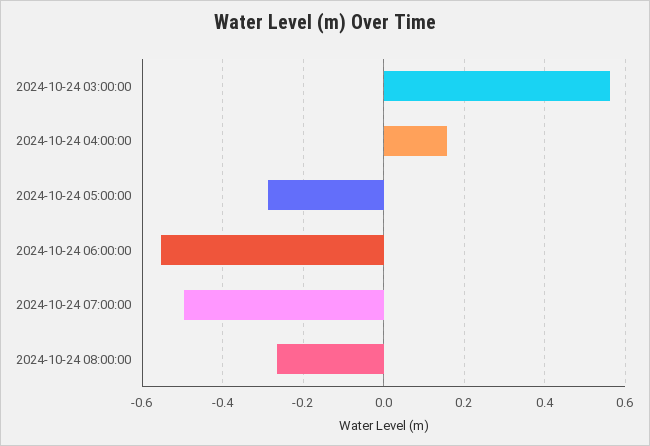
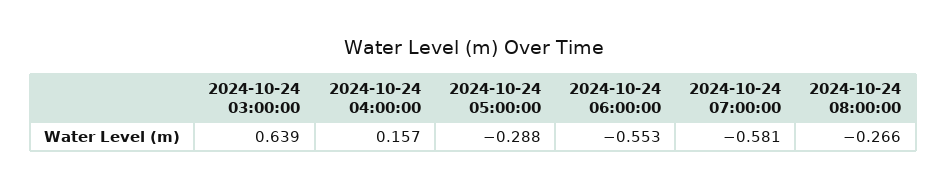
2024-10-24 03:00:00: 0.56 -> 0.639
2024-10-24 07:00:00: -0.5 -> -0.581

